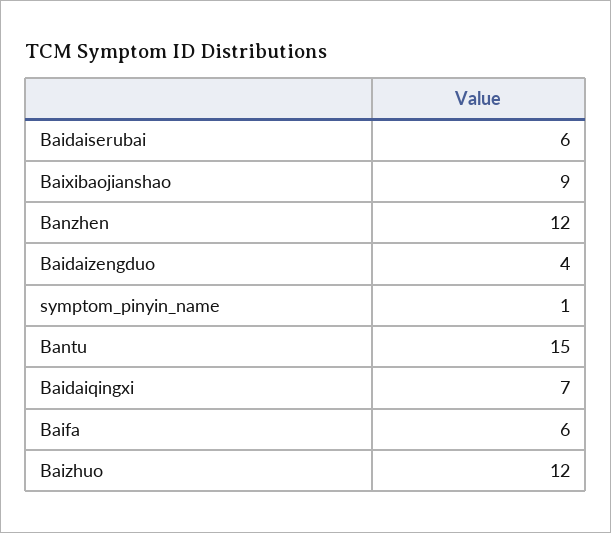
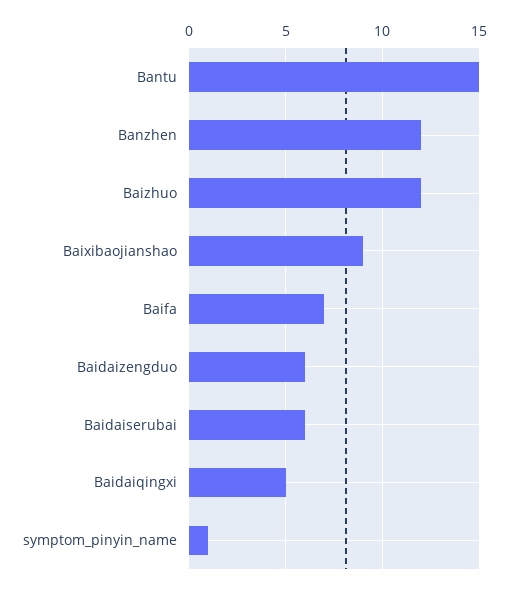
Baidaizengduo: 4 -> 6
Baidaiqingxi: 7 -> 5
Baifa: 6 -> 7

